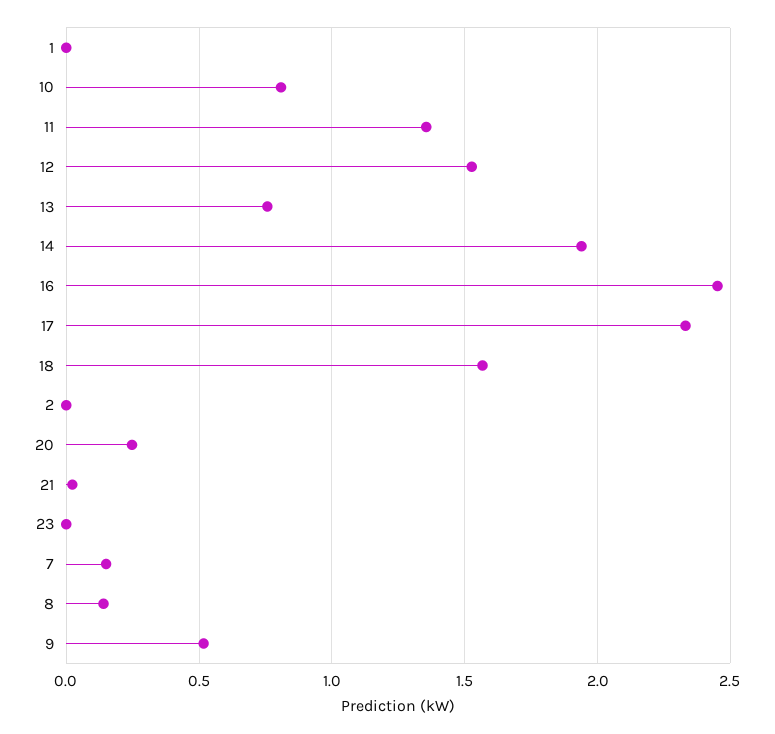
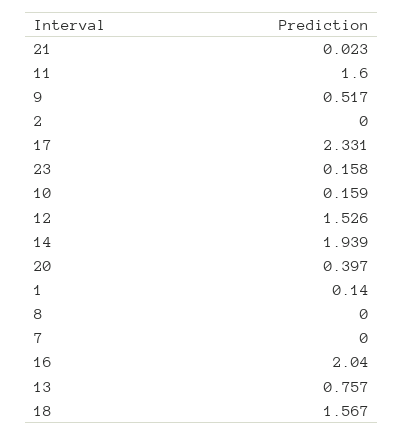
1: 0 -> 0.14
10: 0.8 -> 0.159
11: 1.35 -> 1.6
16: 2.45 -> 2.04
20: 0.25 -> 0.397
23: 0 -> 0.158
7: 0.15 -> 0
8: 0.15 -> 0

